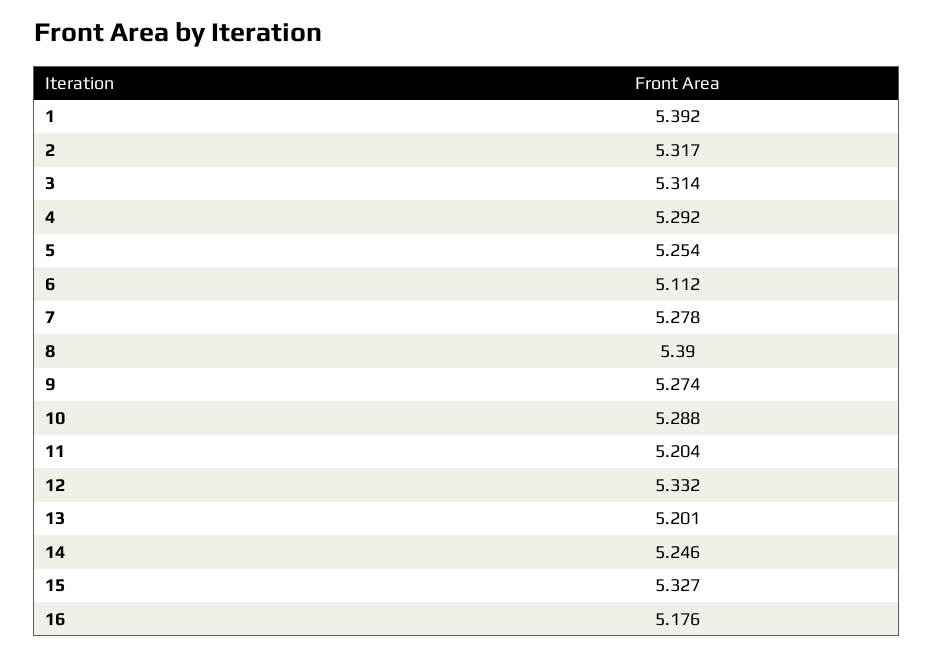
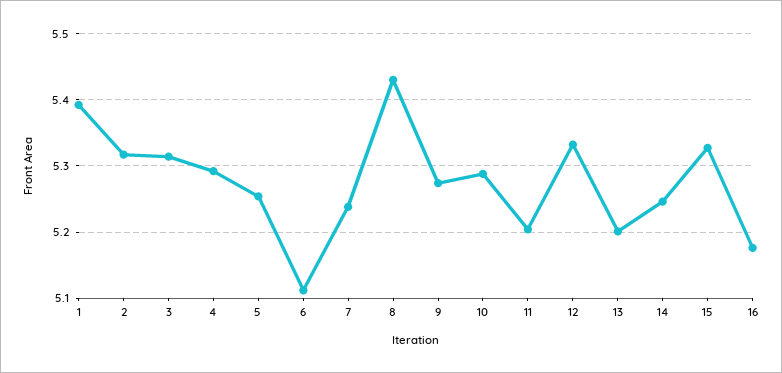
7: 5.278 -> 5.24
8: 5.39 -> 5.43

